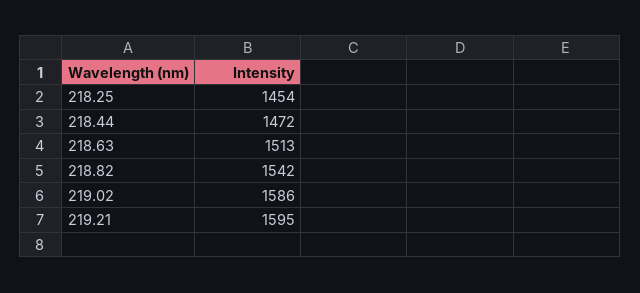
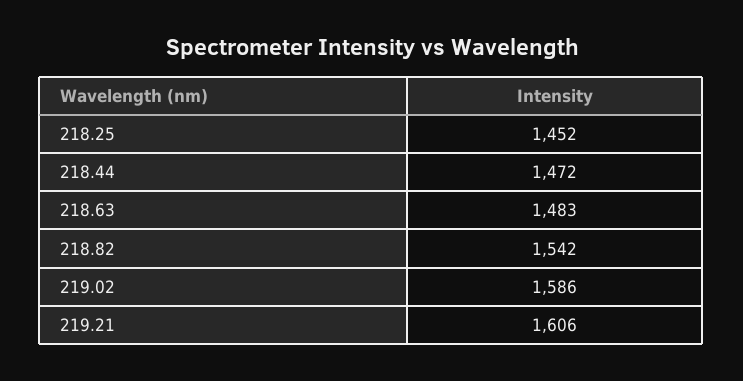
218.25: 1454 -> 1452
218.63: 1513 -> 1483
219.21: 1595 -> 1606

